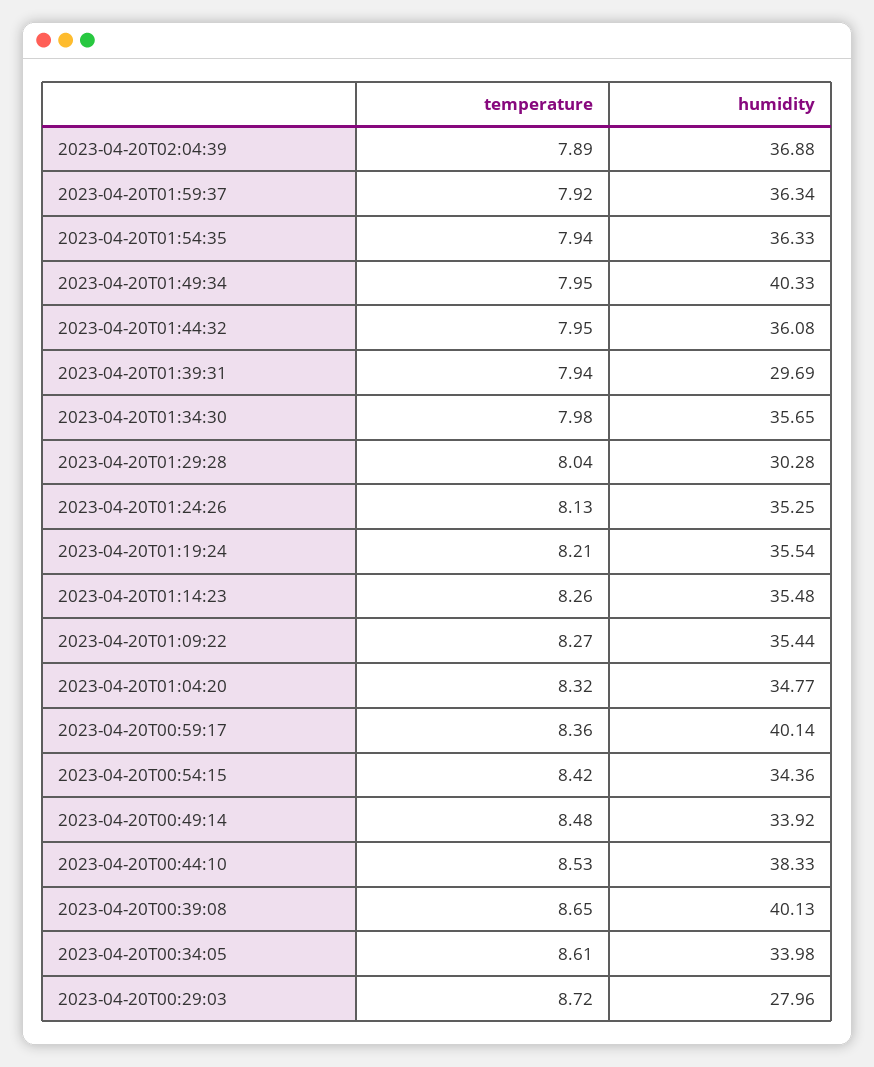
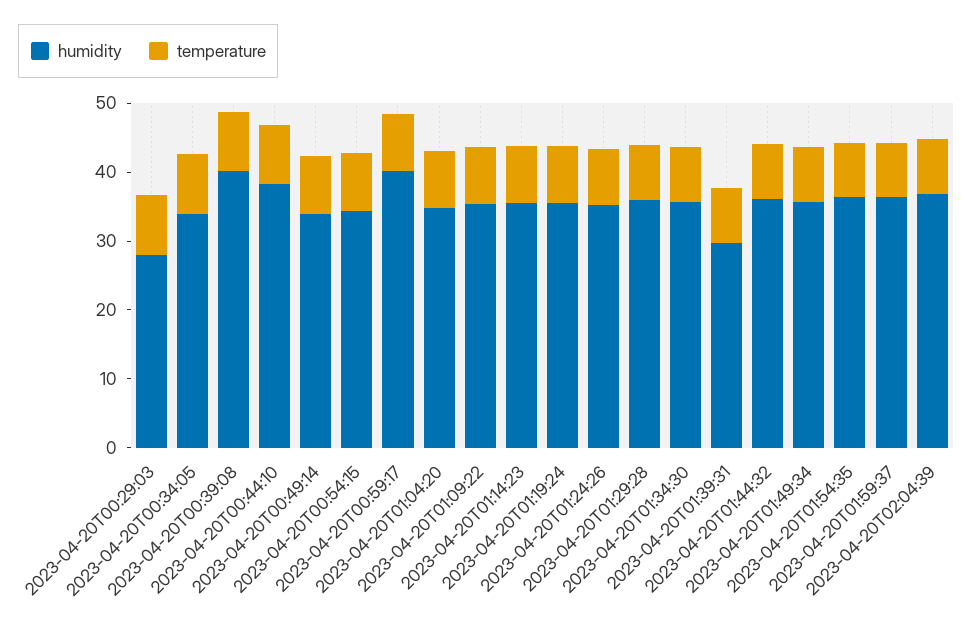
humidity, 2023-04-20T01:49:34: 40.33 -> 36
humidity, 2023-04-20T01:29:28: 30.28 -> 36

